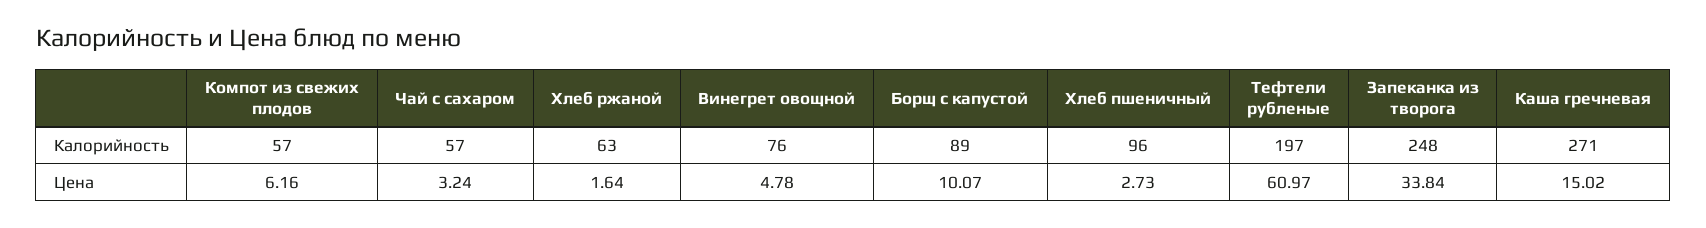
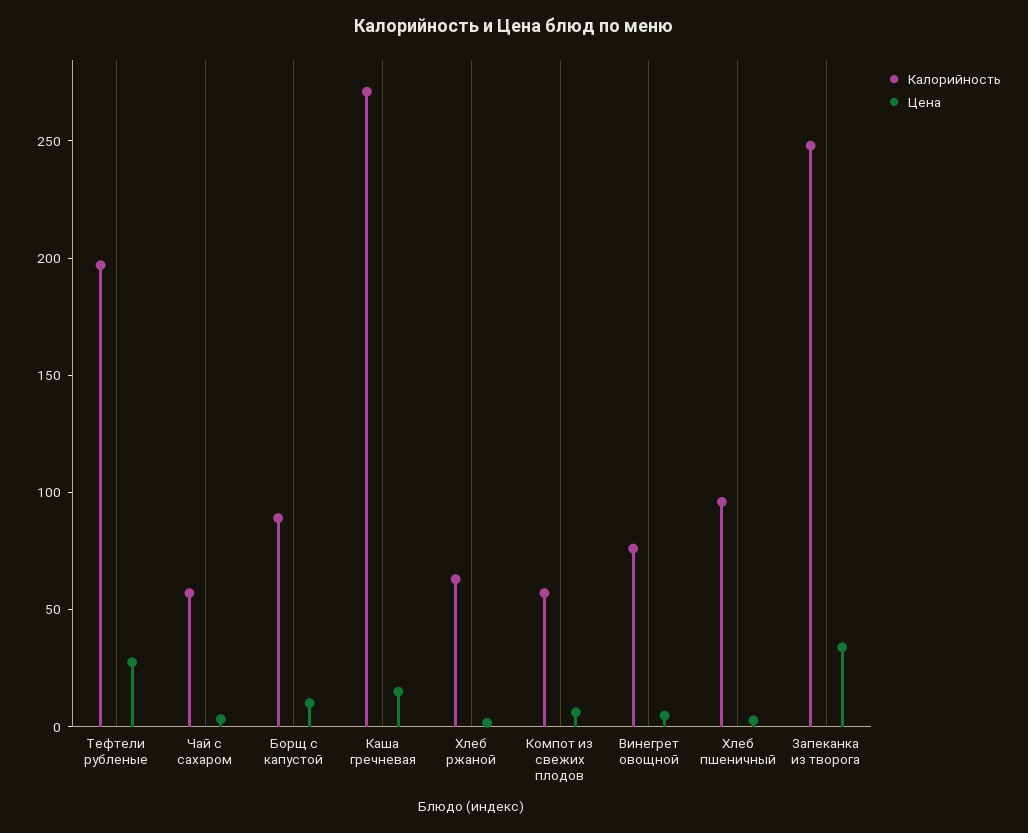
Цена, Тефтели рубленые: 60.97 -> 30

